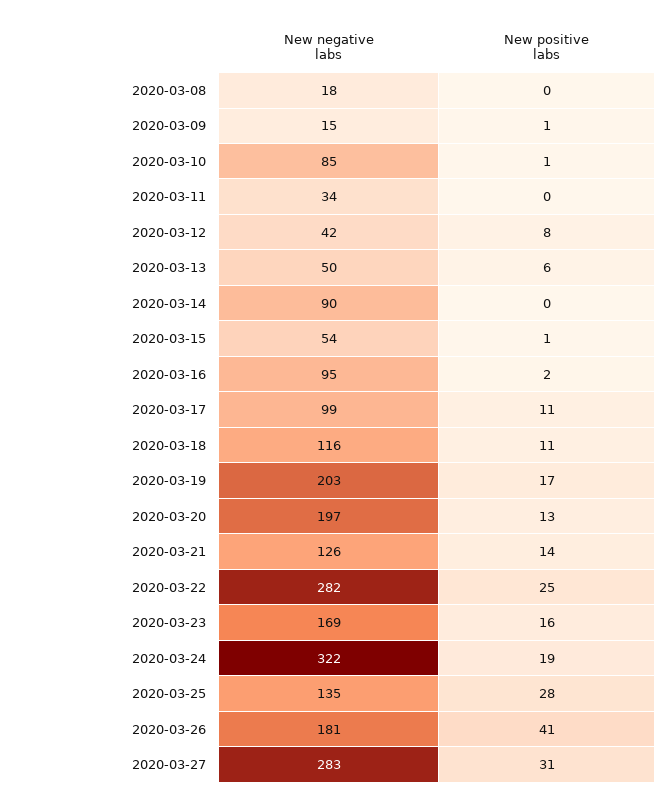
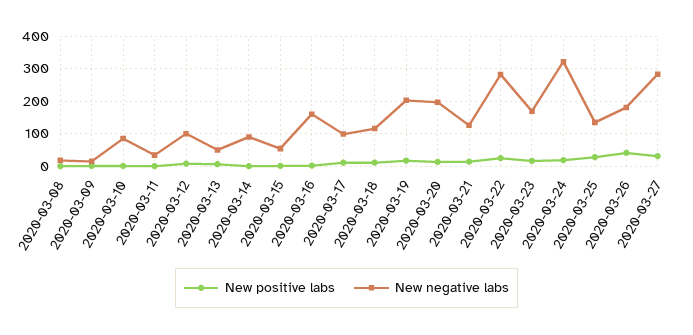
New negative labs, 2020-03-12: 42 -> 100
New negative labs, 2020-03-16: 95 -> 160

